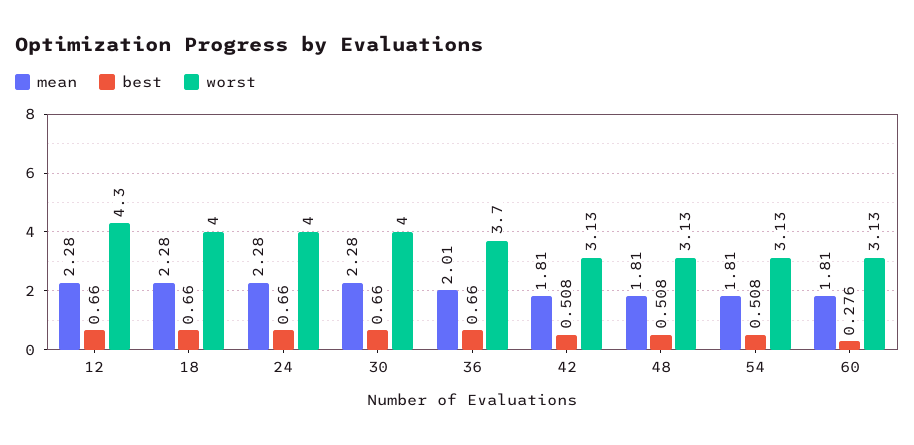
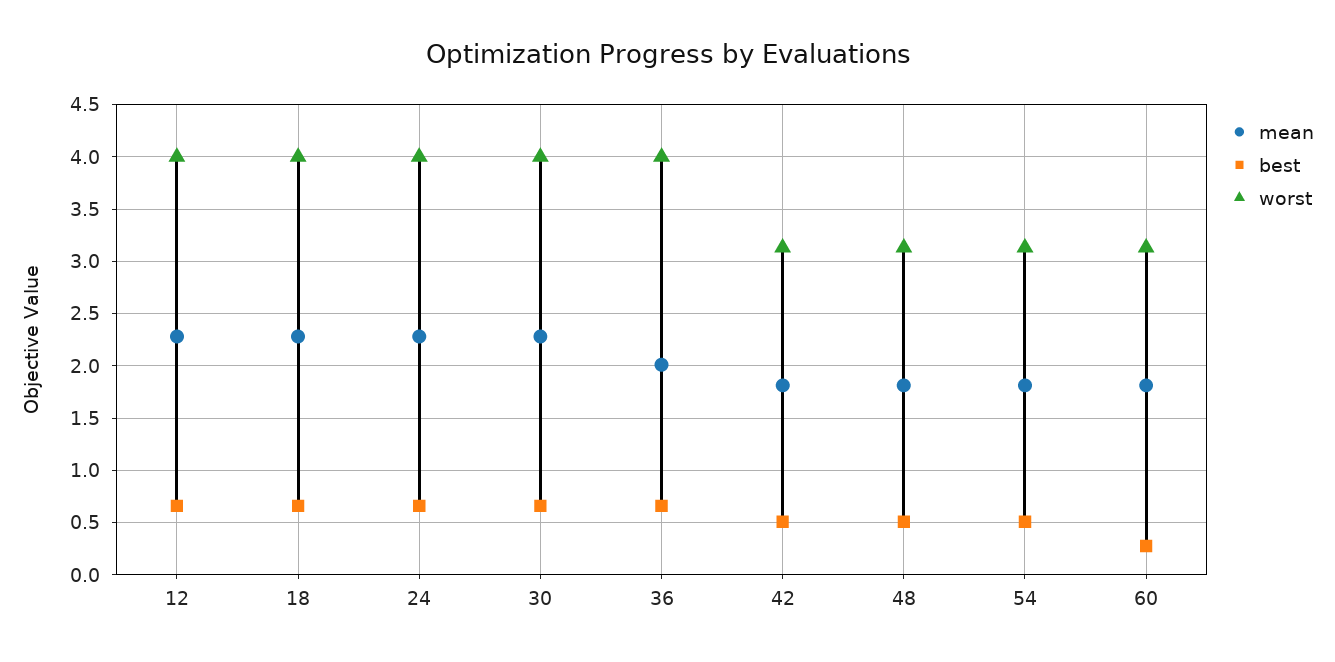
worst, 12: 4.3 -> 4
worst, 36: 3.7 -> 4

